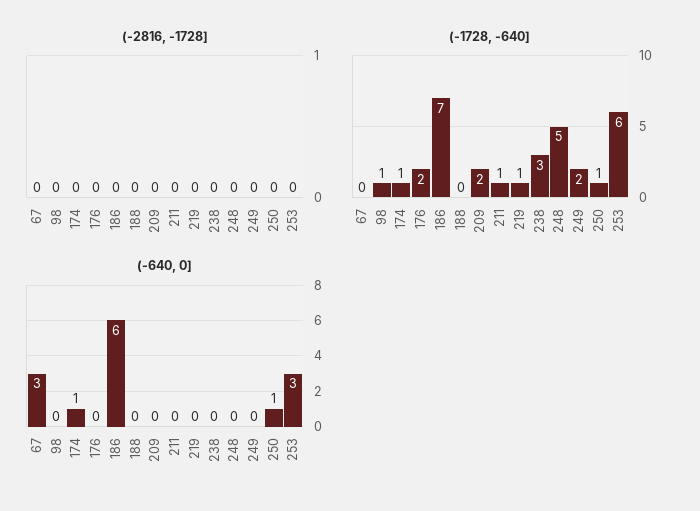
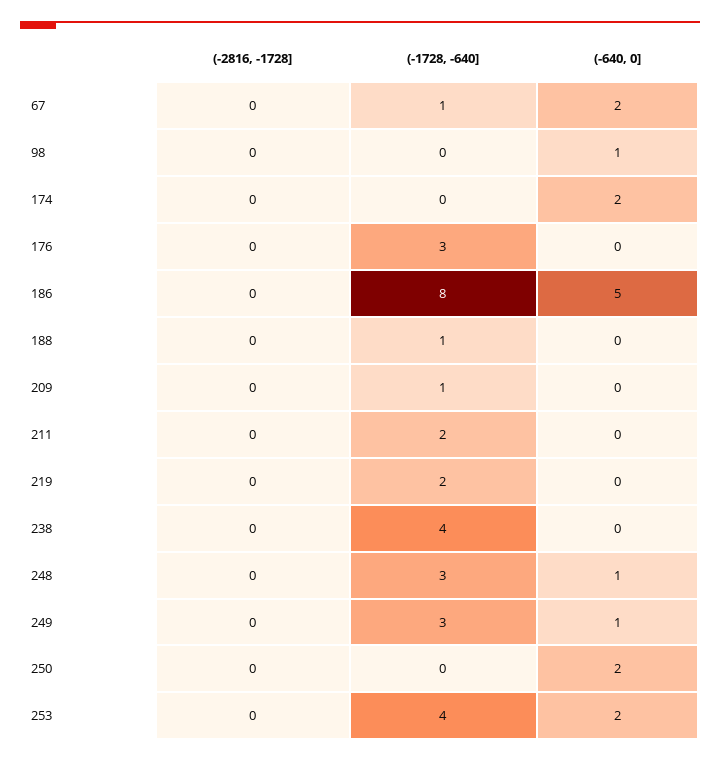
(-1728, -640], 67: 0 -> 1
(-1728, -640], 98: 1 -> 0
(-1728, -640], 174: 1 -> 0
(-1728, -640], 176: 2 -> 3
(-1728, -640], 186: 7 -> 8
(-1728, -640], 188: 0 -> 1
(-1728, -640], 209: 2 -> 1
(-1728, -640], 211: 1 -> 2
(-1728, -640], 219: 1 -> 2
(-1728, -640], 238: 3 -> 4
(-1728, -640], 248: 5 -> 3
(-1728, -640], 249: 2 -> 3
(-1728, -640], 250: 1 -> 0
(-1728, -640], 253: 6 -> 4
(-640, 0], 67: 3 -> 2
(-640, 0], 98: 0 -> 1
(-640, 0], 174: 1 -> 2
(-640, 0], 186: 6 -> 5
(-640, 0], 248: 0 -> 1
(-640, 0], 249: 0 -> 1
(-640, 0], 250: 1 -> 2
(-640, 0], 253: 3 -> 2

